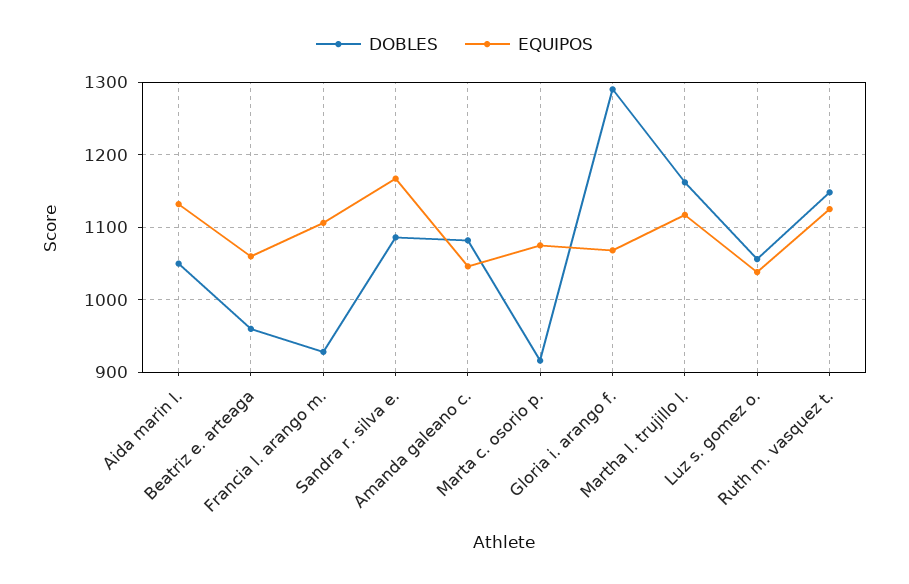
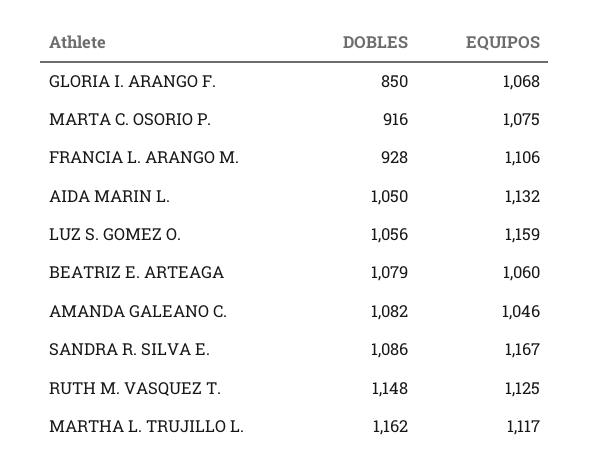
DOBLES, Beatriz e. arteaga: 960 -> 1079
DOBLES, Gloria i. arango f.: 1290 -> 850
EQUIPOS, Luz s. gomez o.: 1040 -> 1159

